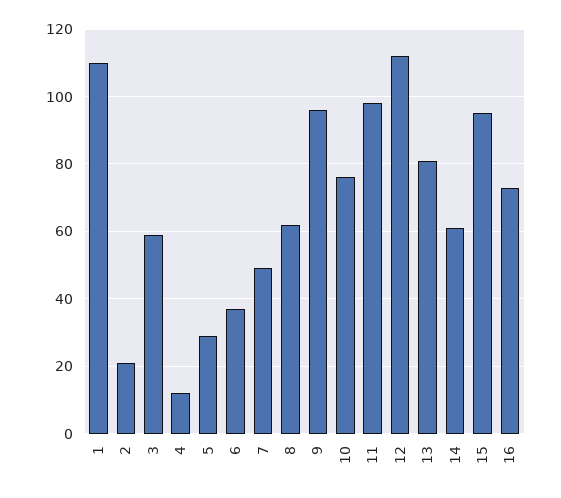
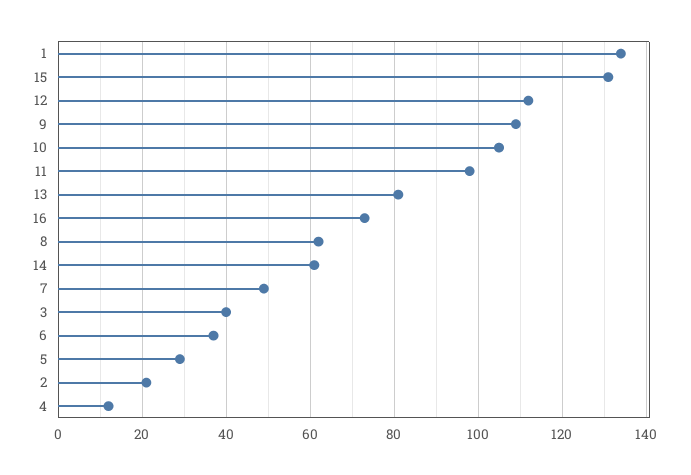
1: 110 -> 135
3: 60 -> 40
9: 95 -> 110
10: 75 -> 105
15: 95 -> 130

